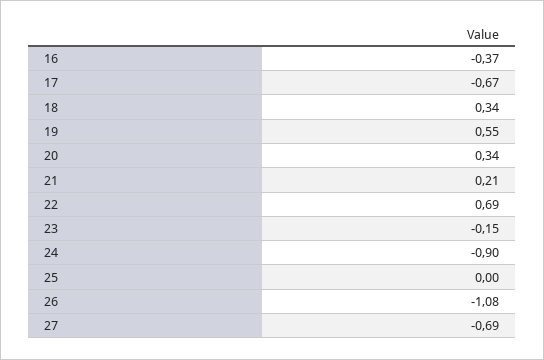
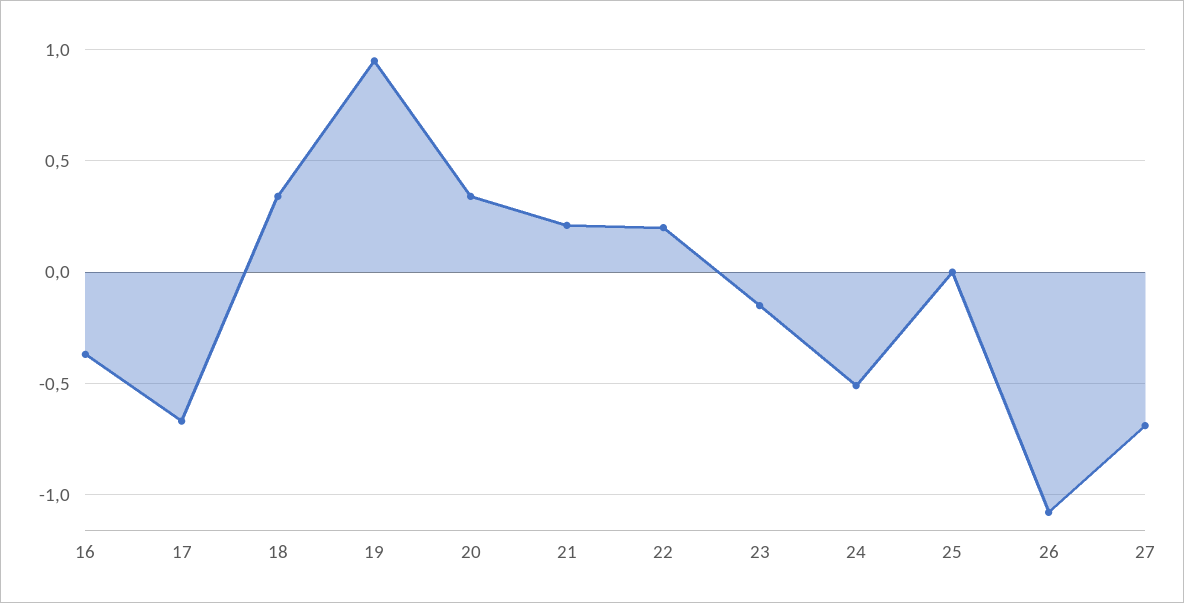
19: 0.55 -> 0.95
22: 0.69 -> 0.2
24: -0.9 -> -0.5

